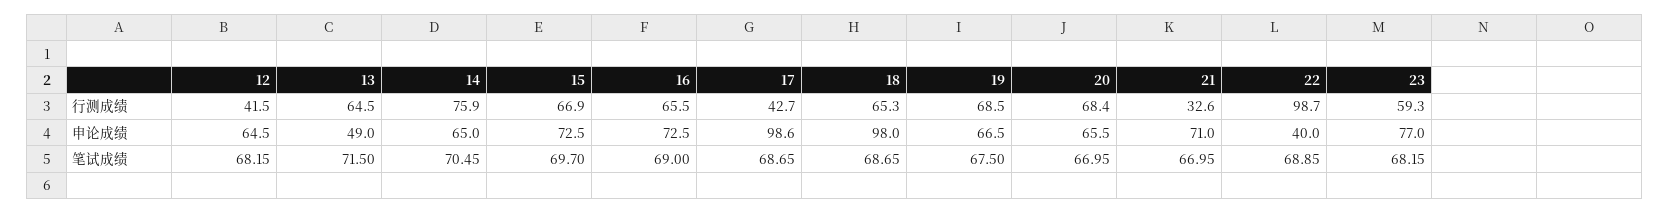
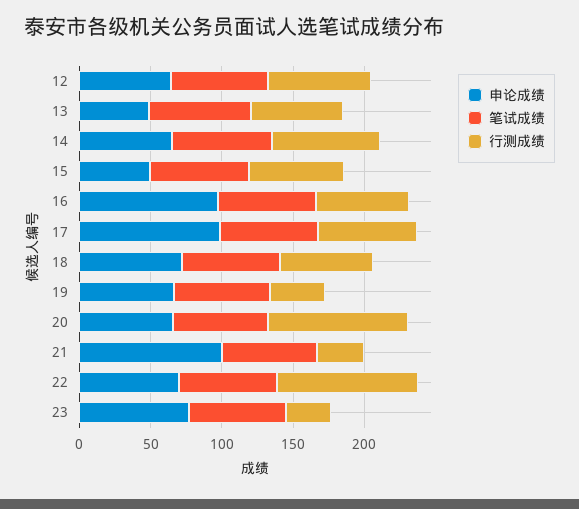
行测成绩, 12: 41.5 -> 70
行测成绩, 17: 42.7 -> 70
行测成绩, 19: 68.5 -> 40
行测成绩, 20: 68.4 -> 100
行测成绩, 23: 59.3 -> 30
申论成绩, 15: 72.5 -> 50
申论成绩, 16: 72.5 -> 100
申论成绩, 18: 98 -> 70
申论成绩, 21: 71 -> 100
申论成绩, 22: 40 -> 70

